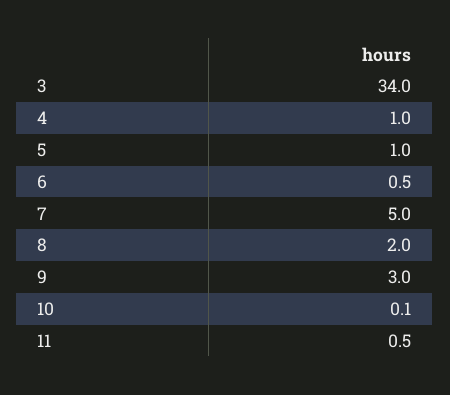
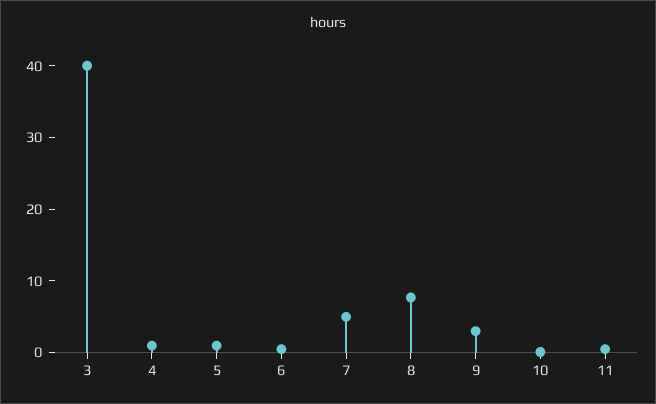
3: 34 -> 40
8: 2 -> 8

